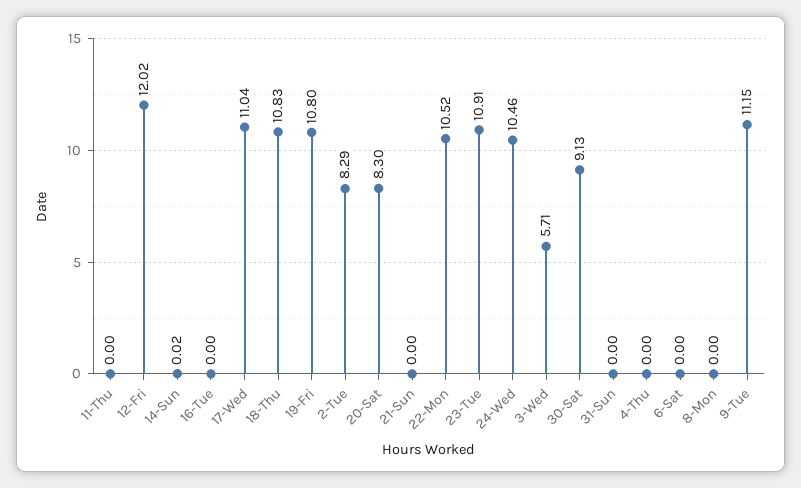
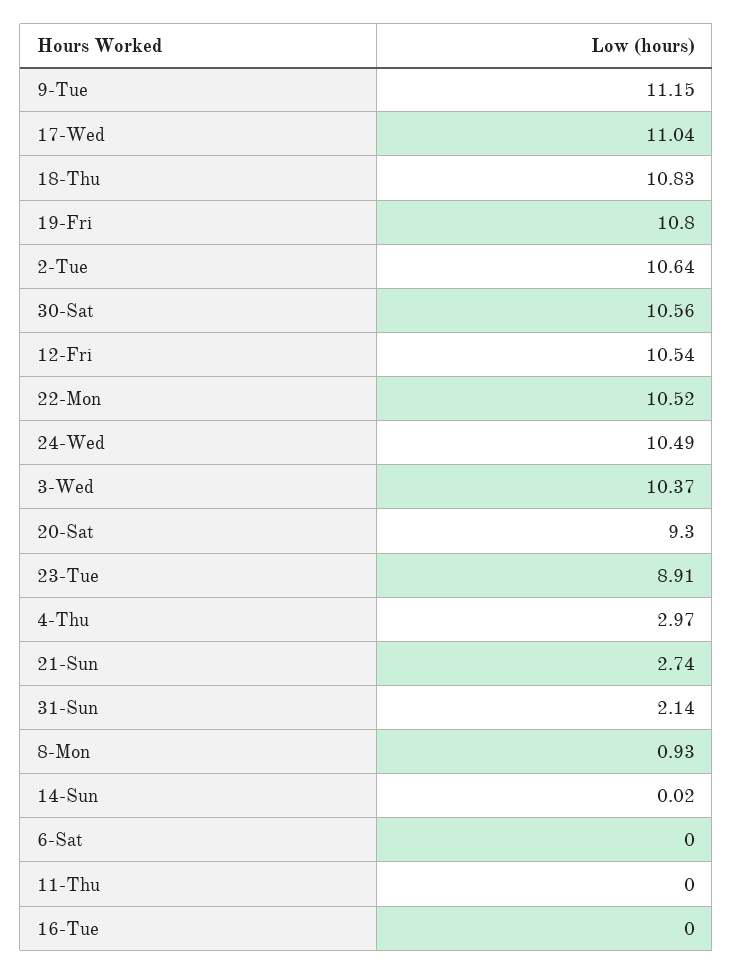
12-Fri: 12.02 -> 10.54
2-Tue: 8.29 -> 10.64
20-Sat: 8.3 -> 9.3
21-Sun: 0 -> 2.74
23-Tue: 10.91 -> 8.91
24-Wed: 10.46 -> 10.49
3-Wed: 5.71 -> 10.37
30-Sat: 9.13 -> 10.56
31-Sun: 0 -> 2.14
4-Thu: 0 -> 2.97
8-Mon: 0 -> 0.93

